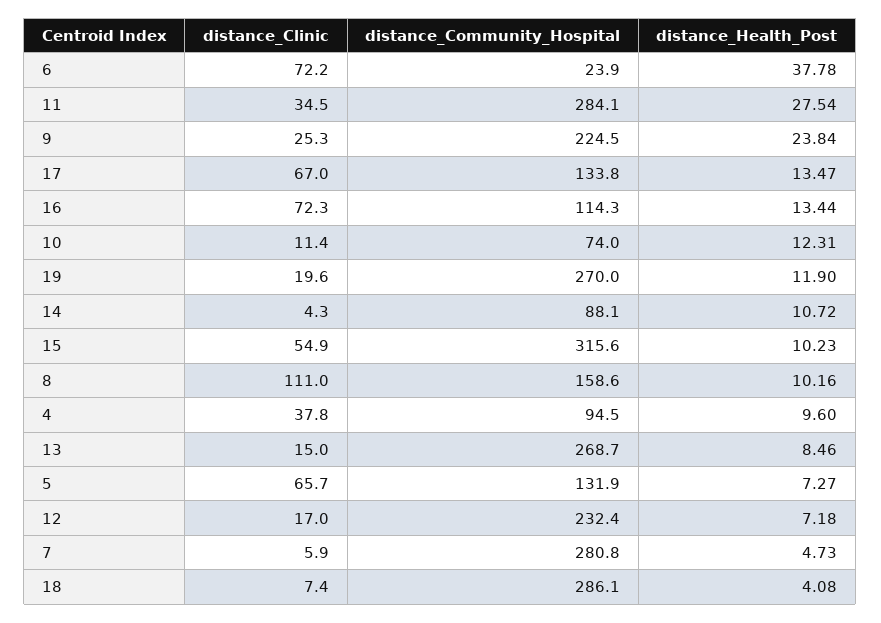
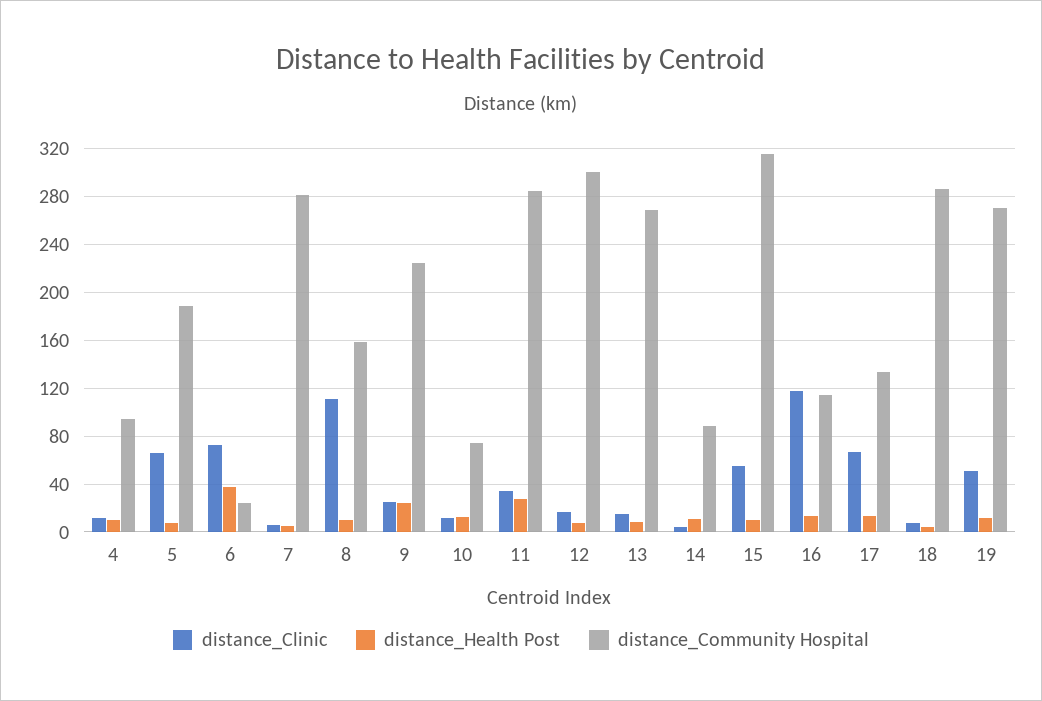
distance_Clinic, 16: 72.3 -> 120
distance_Clinic, 19: 19.6 -> 50
distance_Clinic, 4: 37.8 -> 10
distance_Community_Hospital, 5: 131.9 -> 190
distance_Community_Hospital, 12: 232.4 -> 300

